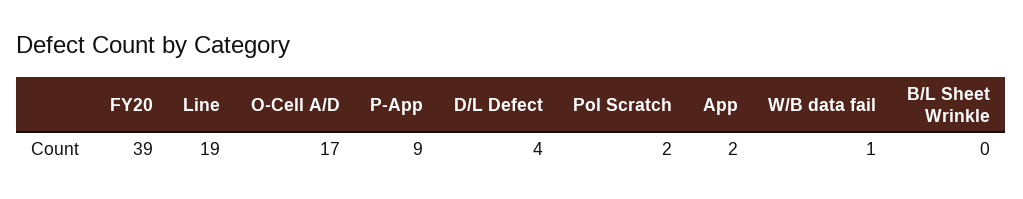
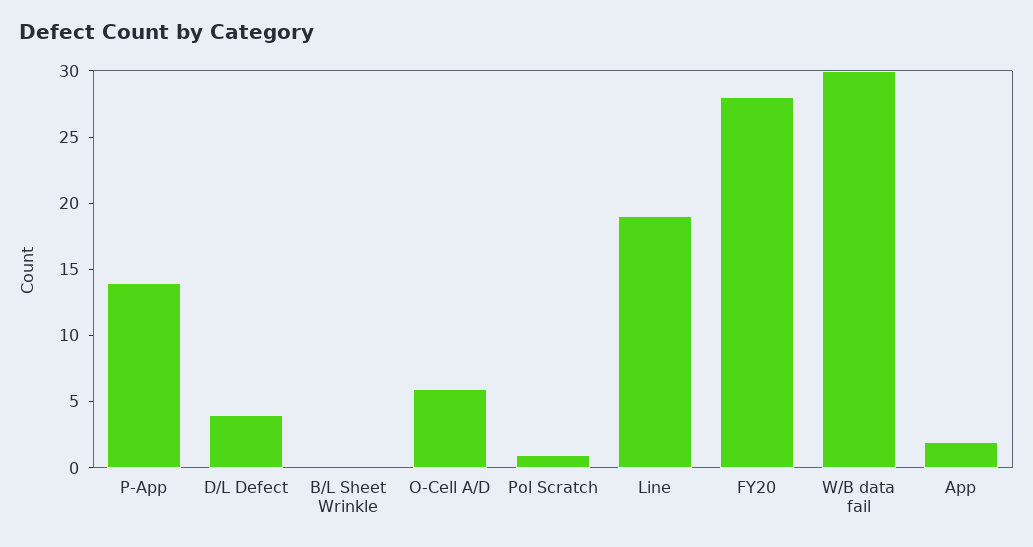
FY20: 39 -> 28
O-Cell A/D: 17 -> 6
P-App: 9 -> 14
Pol Scratch: 2 -> 1
W/B data fail: 1 -> 30

